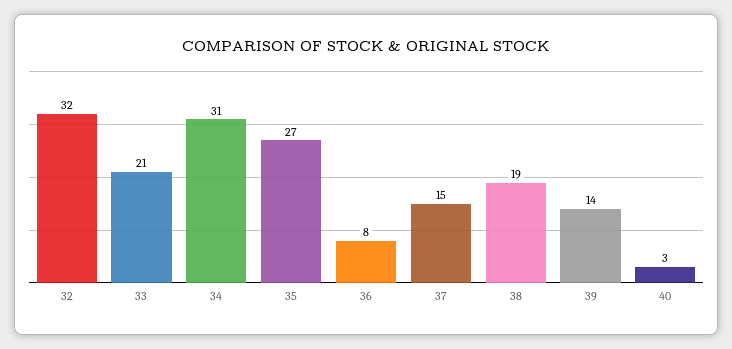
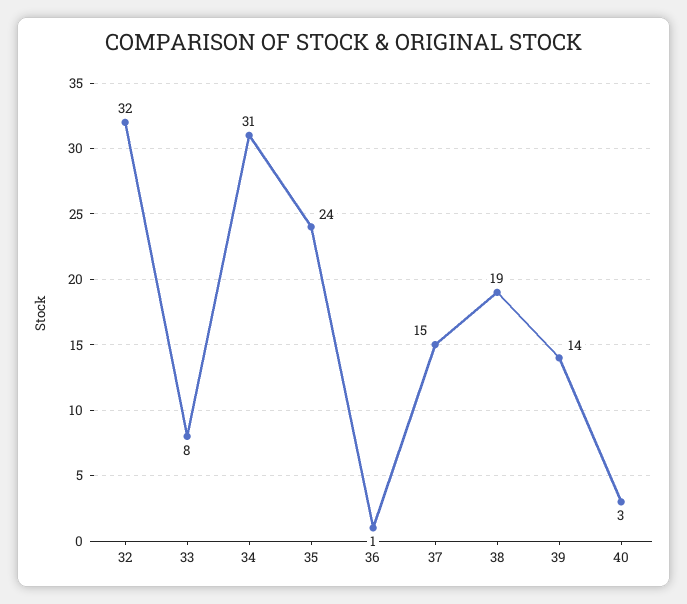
33: 21 -> 8
35: 27 -> 24
36: 8 -> 1

